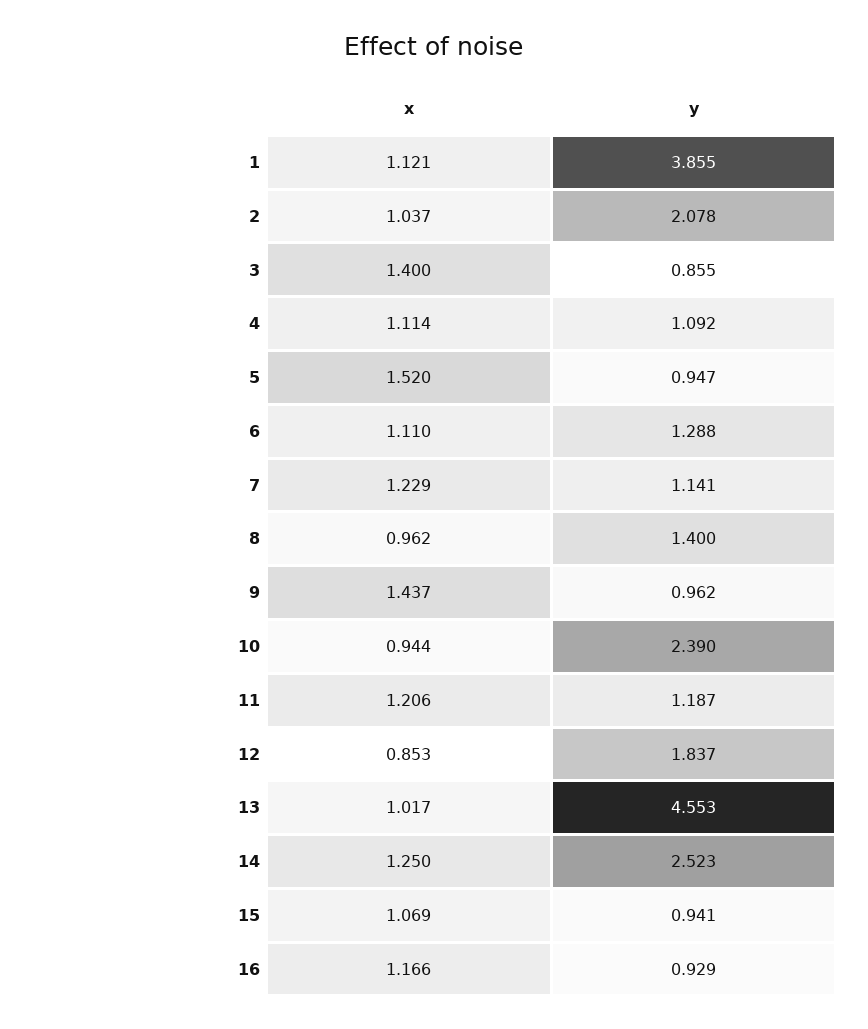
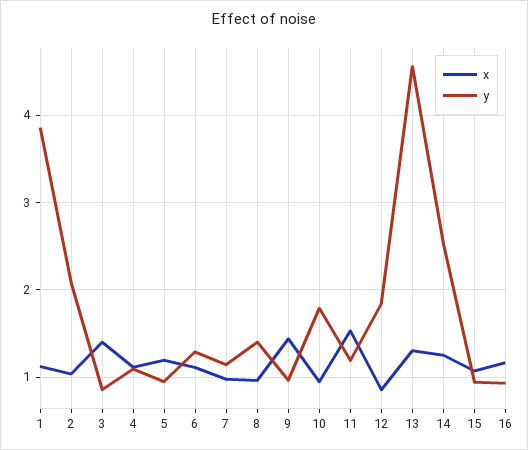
x, 5: 1.52 -> 1.2
x, 7: 1.229 -> 1
y, 10: 2.39 -> 1.8
x, 11: 1.206 -> 1.5
x, 13: 1.017 -> 1.3

